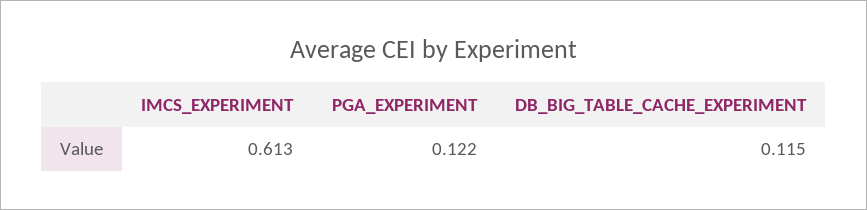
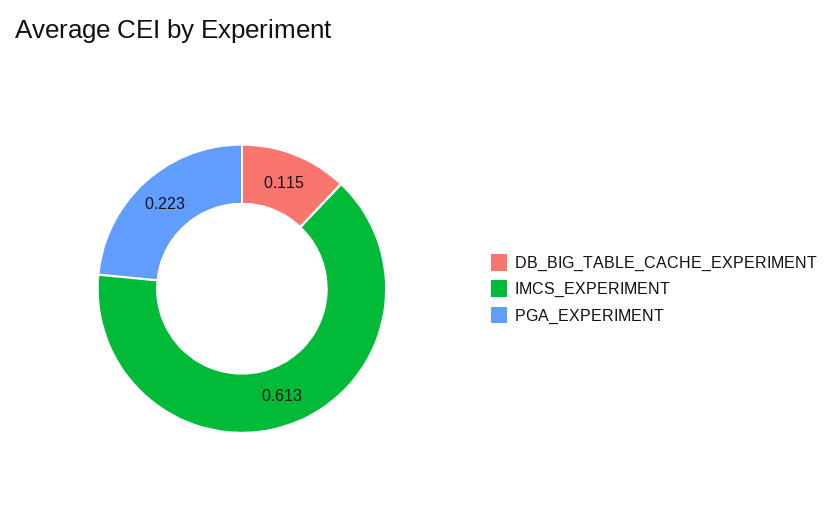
PGA_EXPERIMENT: 0.122 -> 0.223

